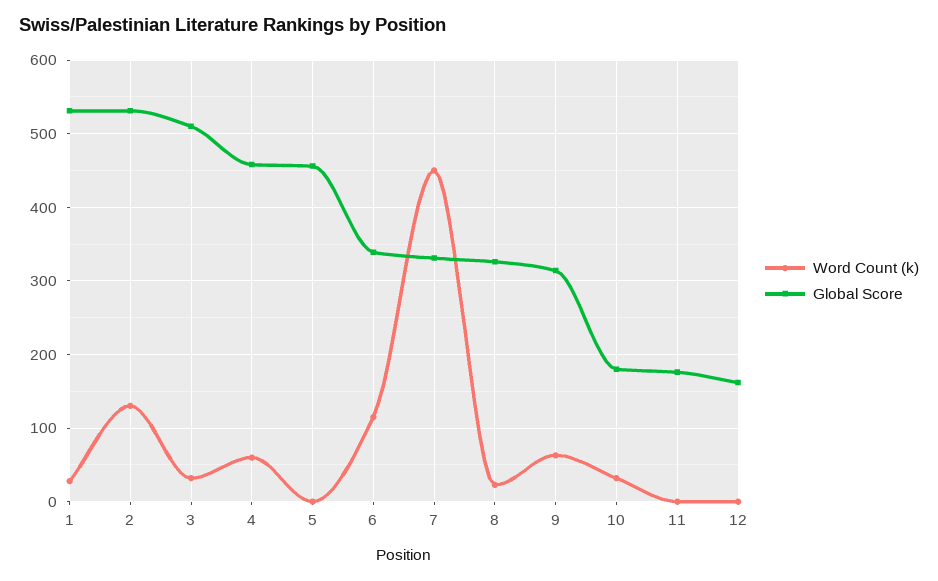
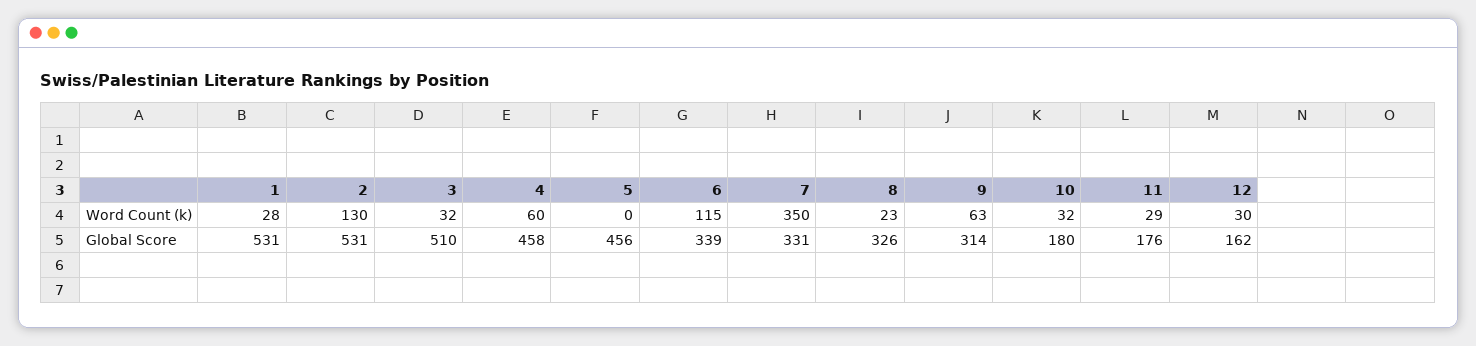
Word Count (k), 7: 450 -> 350
Word Count (k), 11: 0 -> 29
Word Count (k), 12: 0 -> 30

